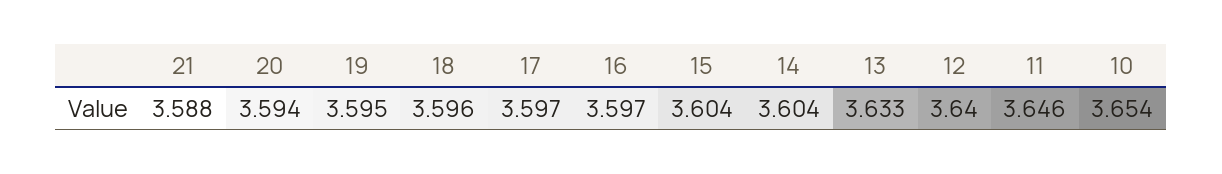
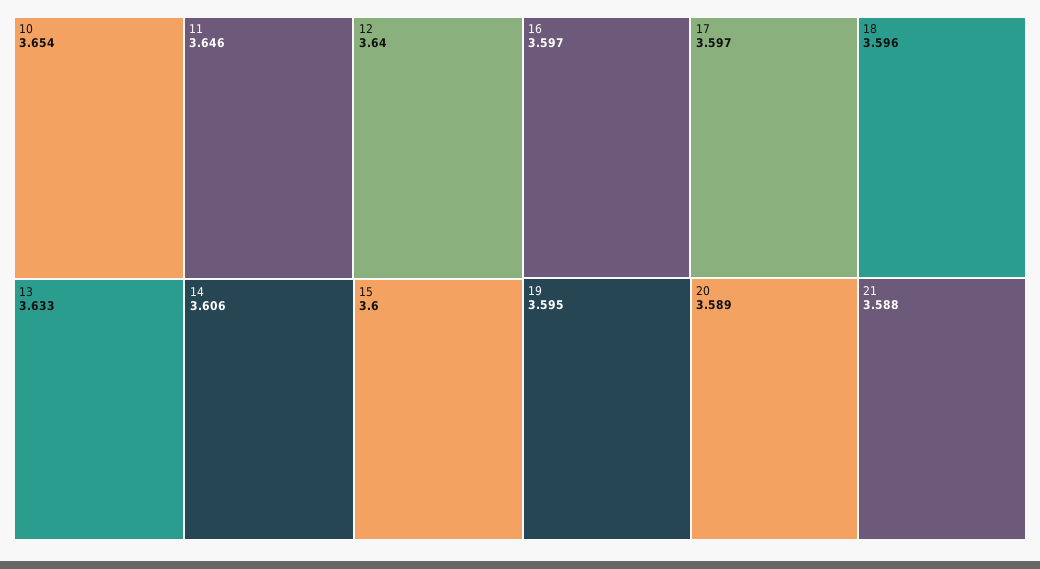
20: 3.594 -> 3.589
15: 3.604 -> 3.6
14: 3.604 -> 3.606

